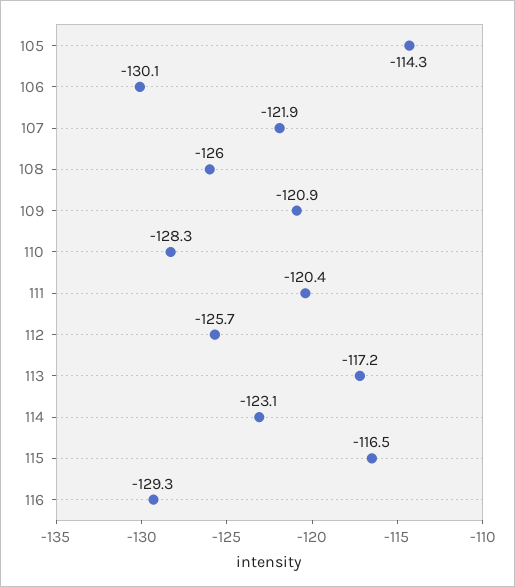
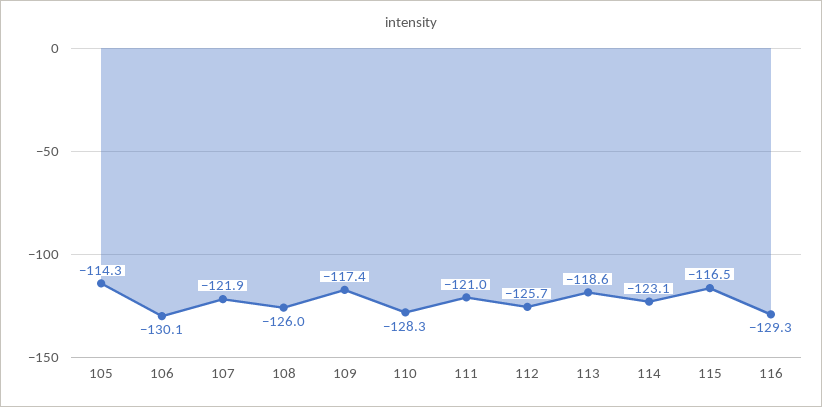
109: -120.9 -> -117.4
111: -120.4 -> -121
113: -117.2 -> -118.6

